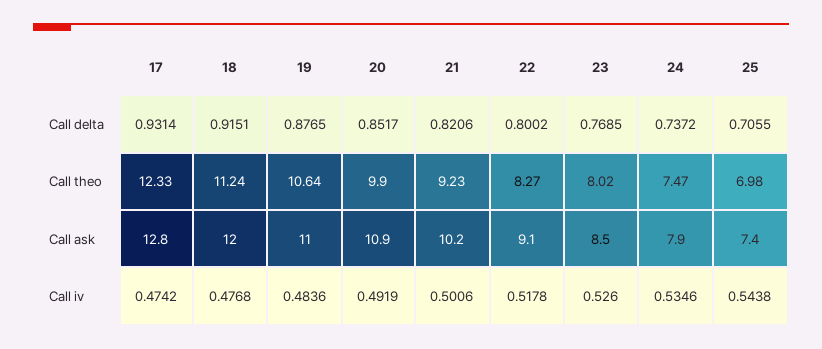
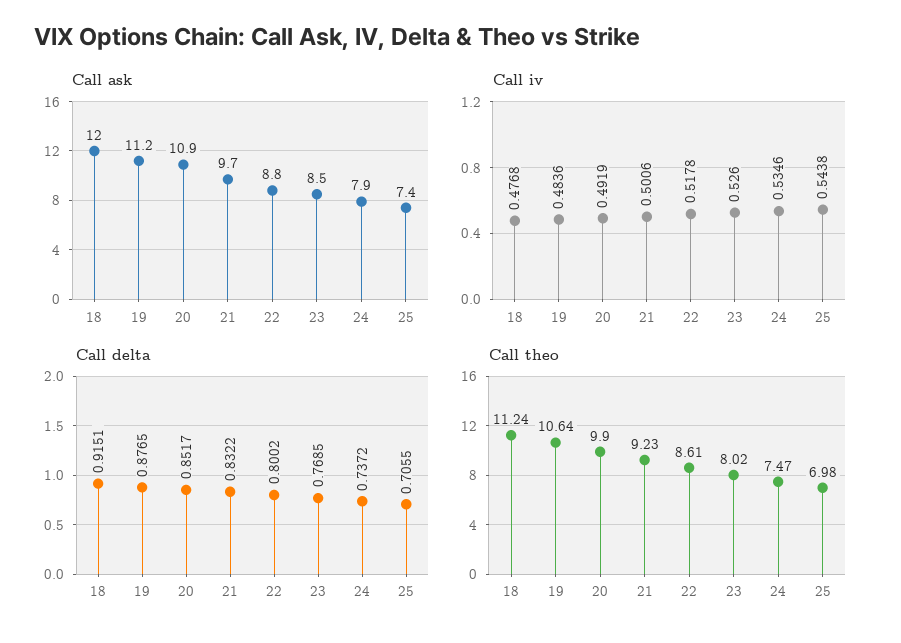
Call delta, 17: 0.9314 -> none
Call delta, 21: 0.8206 -> 0.8322
Call theo, 17: 12.33 -> none
Call theo, 22: 8.27 -> 8.61
Call ask, 17: 12.8 -> none
Call ask, 19: 11 -> 11.2
Call ask, 21: 10.2 -> 9.7
Call ask, 22: 9.1 -> 8.8
Call iv, 17: 0.4742 -> none

